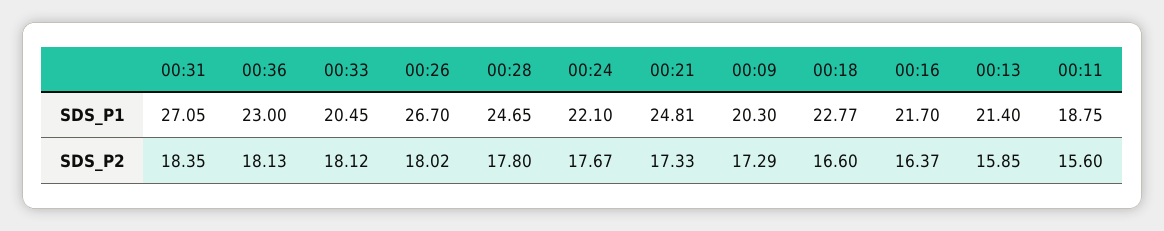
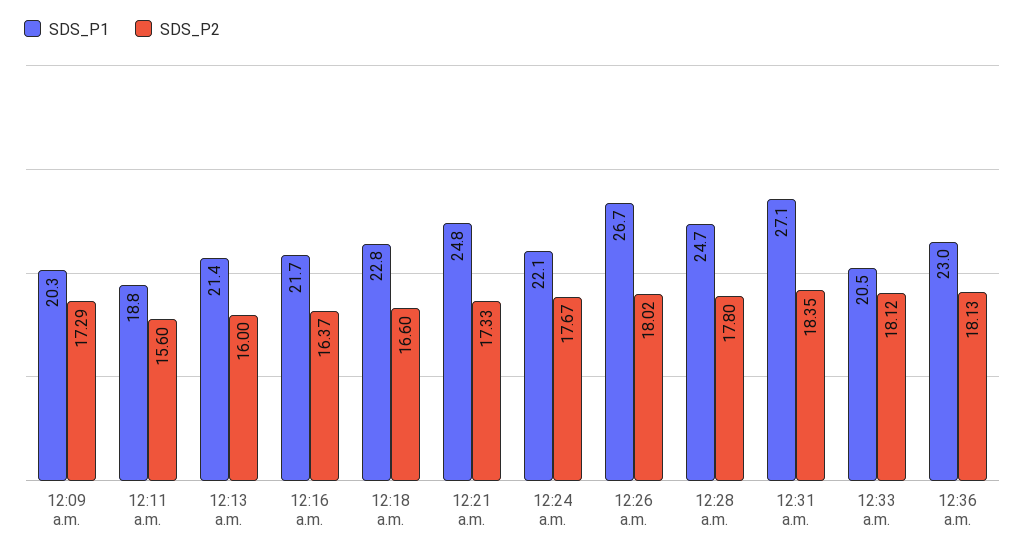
SDS_P2, 00:13: 15.85 -> 16

